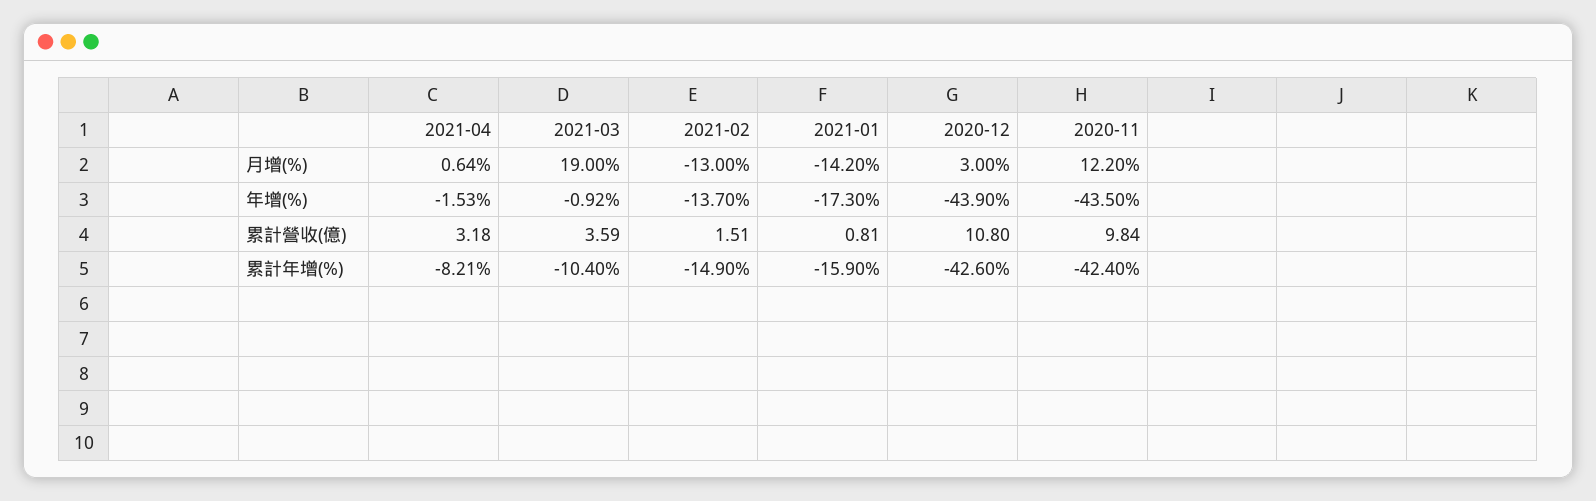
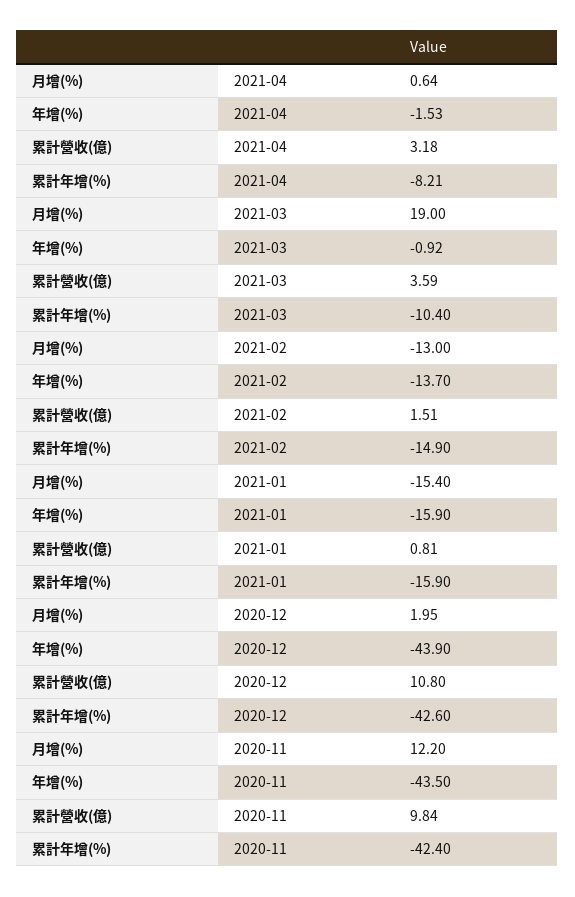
2021-01, 月增(%): -14.2 -> -15.4
2020-12, 月增(%): 3 -> 1.95
2021-01, 年增(%): -17.3 -> -15.9

